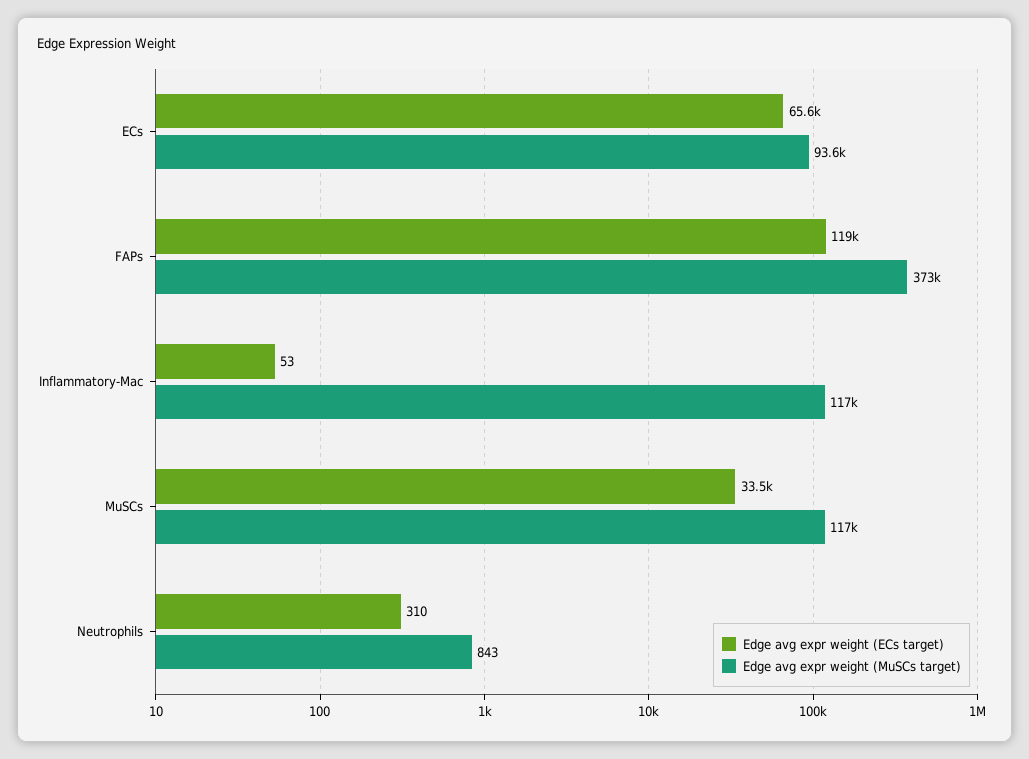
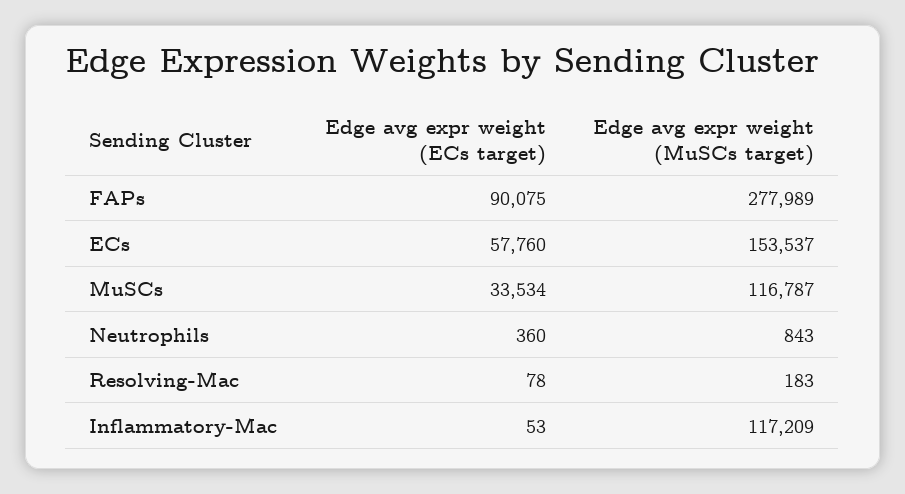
Edge avg expr weight (ECs target), ECs: 65600 -> 57760
Edge avg expr weight (MuSCs target), ECs: 93600 -> 153537
Edge avg expr weight (ECs target), FAPs: 119000 -> 90075
Edge avg expr weight (MuSCs target), FAPs: 373000 -> 277989
Edge avg expr weight (ECs target), Neutrophils: 310 -> 360
Edge avg expr weight (ECs target), Resolving-Mac: none -> 78
Edge avg expr weight (MuSCs target), Resolving-Mac: none -> 183

